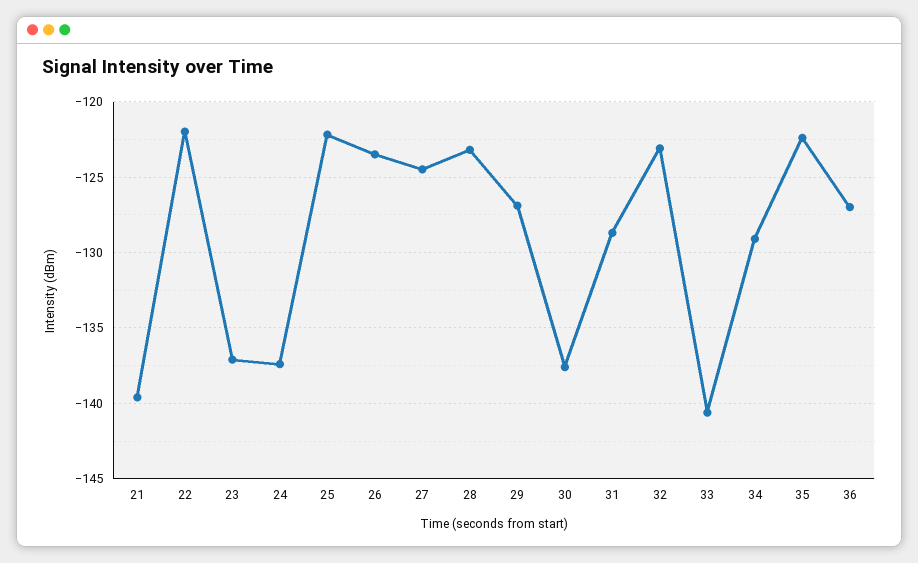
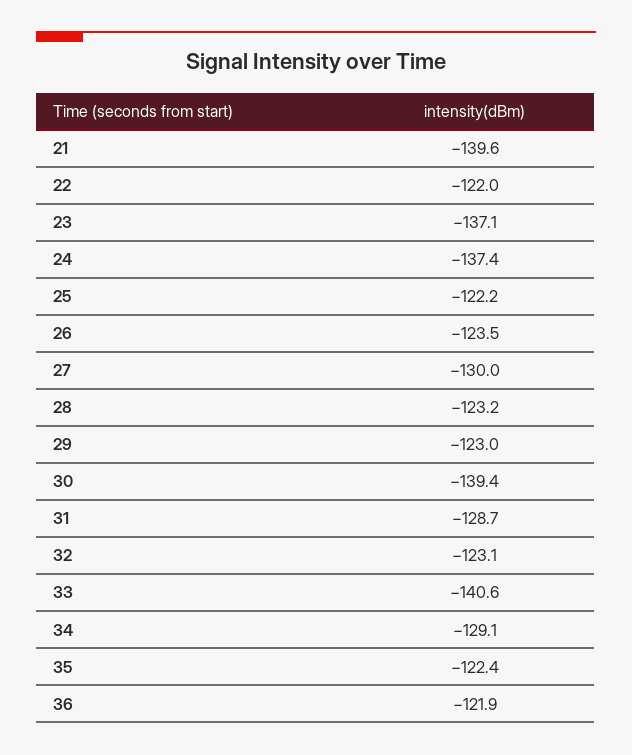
27: -124.5 -> -130
29: -127 -> -123
30: -137.5 -> -139.4
36: -127 -> -121.9

